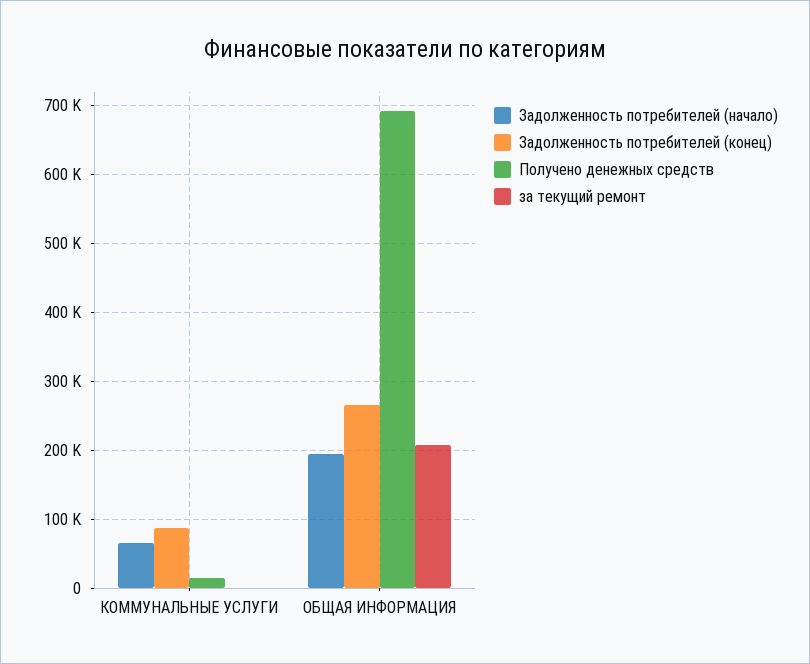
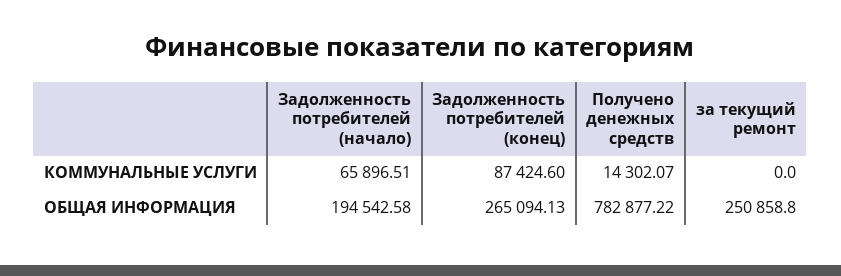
Получено денежных средств, ОБЩАЯ ИНФОРМАЦИЯ: 690000 -> 782877.22
за текущий ремонт, ОБЩАЯ ИНФОРМАЦИЯ: 210000 -> 250858.8

